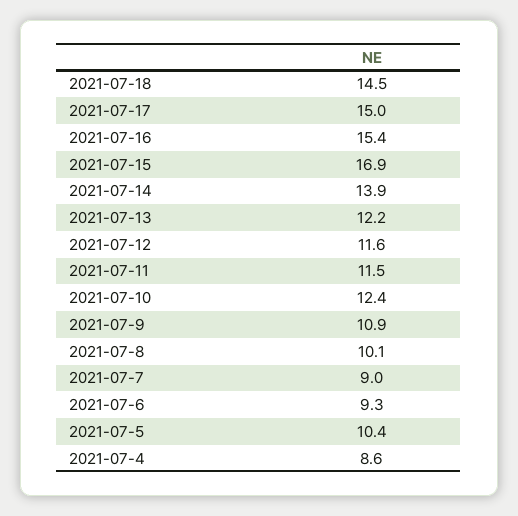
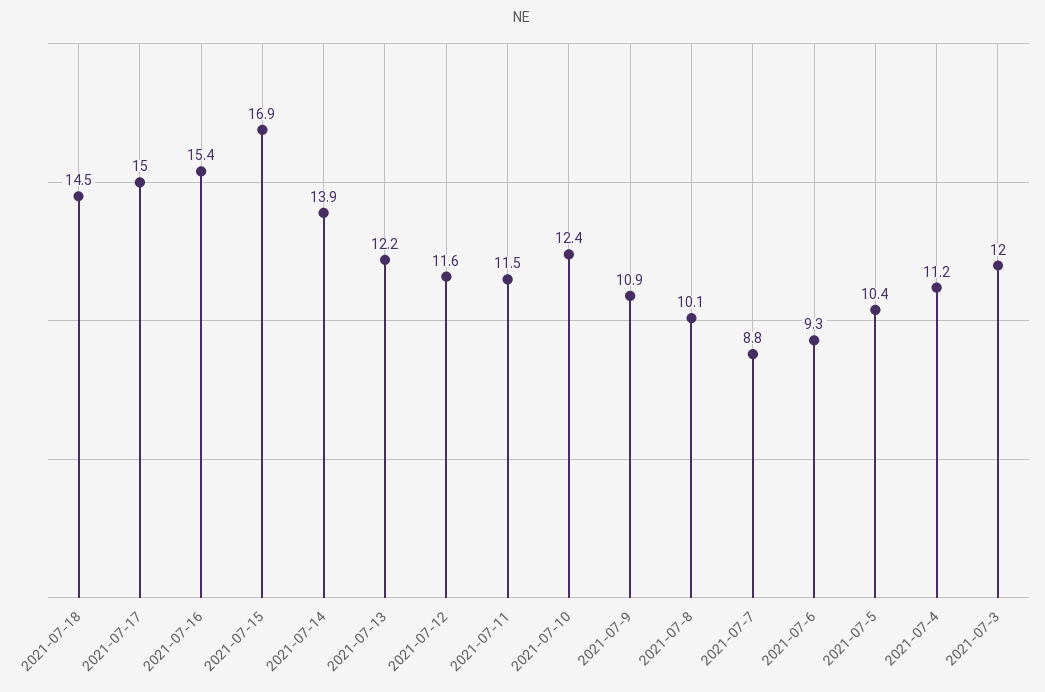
2021-07-7: 9 -> 8.8
2021-07-4: 8.6 -> 11.2
2021-07-3: none -> 12

